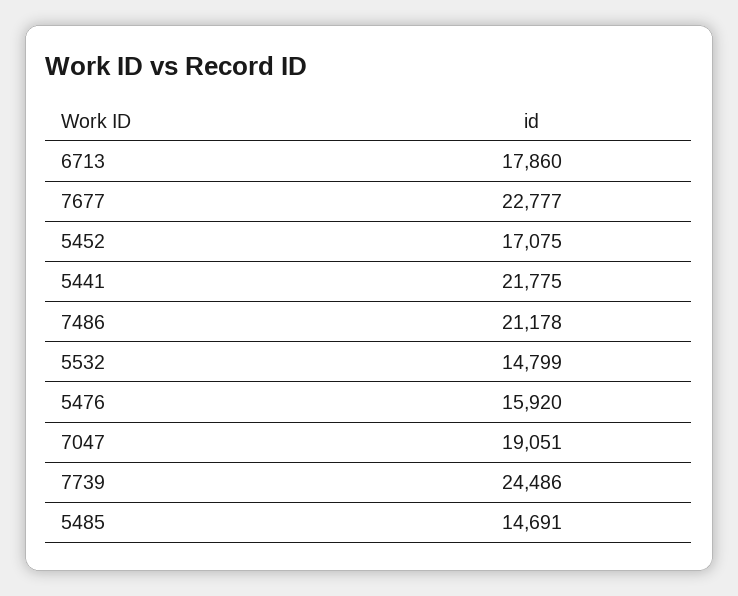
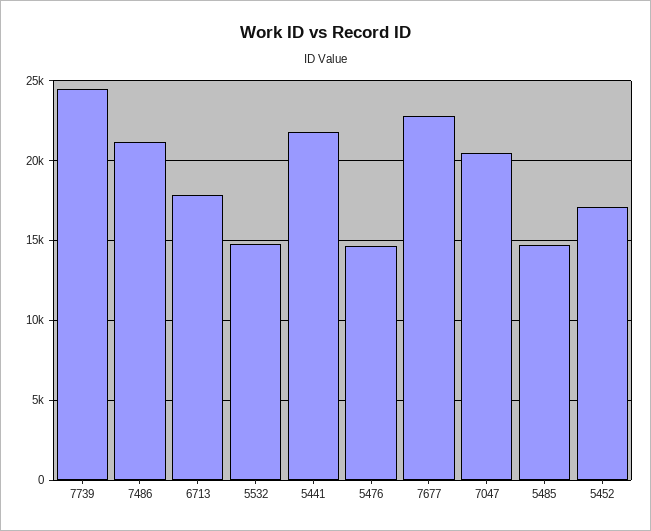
5476: 15920 -> 14500
7047: 19051 -> 20500

